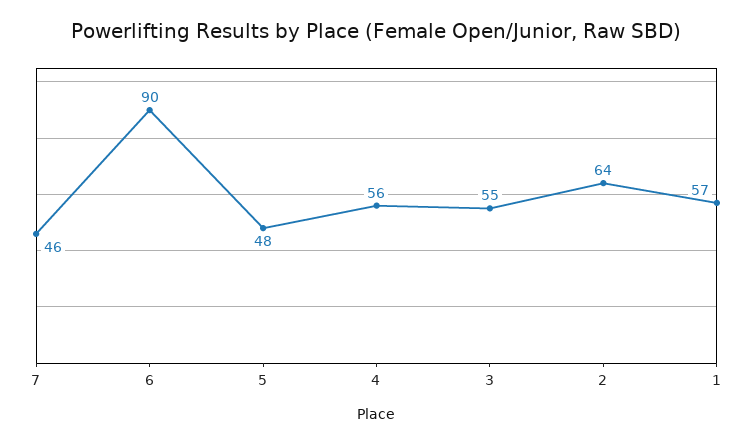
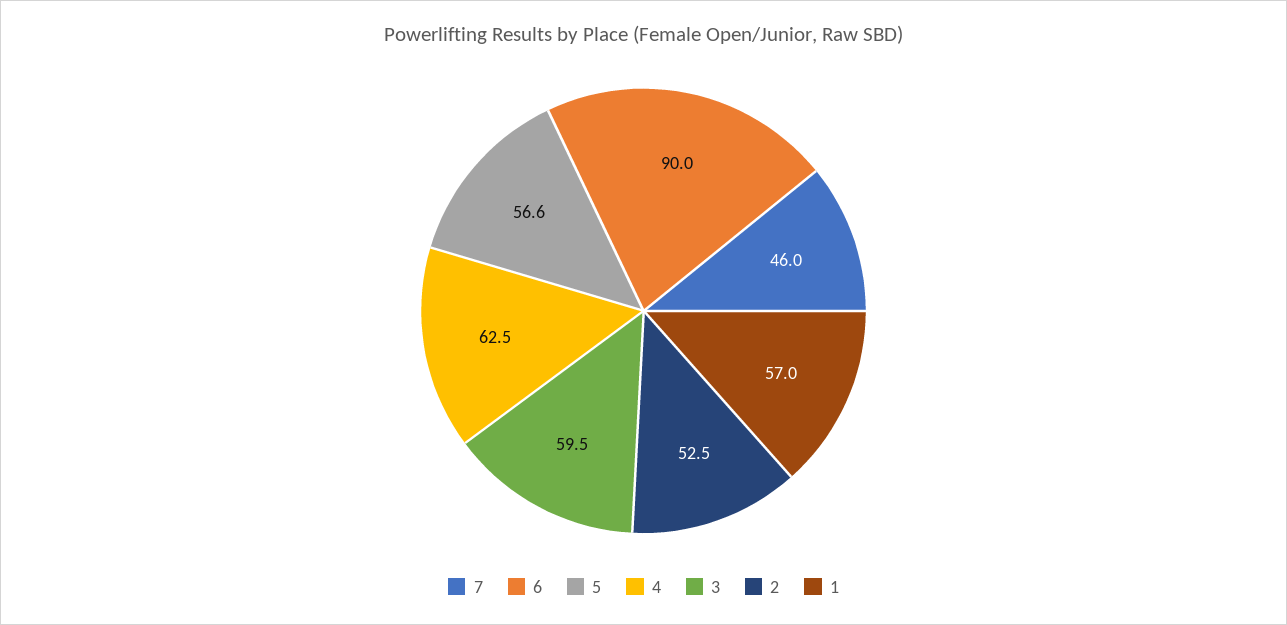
5: 48 -> 56.6
4: 56 -> 62.5
3: 55 -> 59.5
2: 64 -> 52.5

